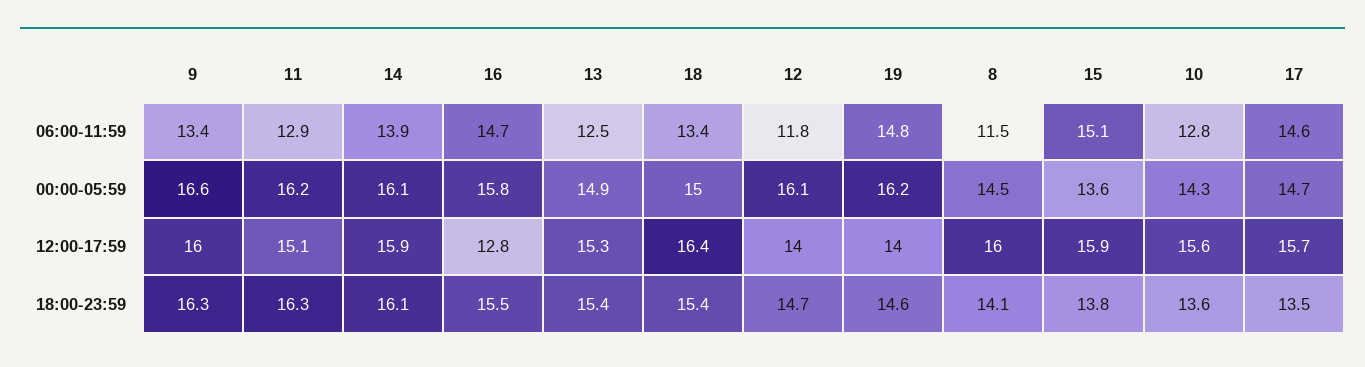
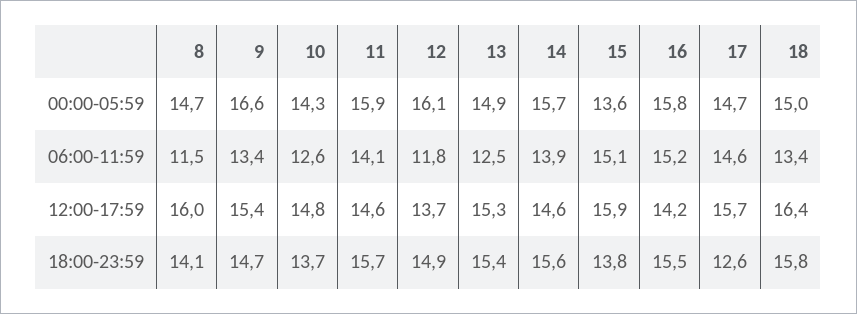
11, 06:00-11:59: 12.9 -> 14.1
16, 06:00-11:59: 14.7 -> 15.2
19, 06:00-11:59: 14.8 -> none
10, 06:00-11:59: 12.8 -> 12.6
11, 00:00-05:59: 16.2 -> 15.9
14, 00:00-05:59: 16.1 -> 15.7
19, 00:00-05:59: 16.2 -> none
8, 00:00-05:59: 14.5 -> 14.7
9, 12:00-17:59: 16 -> 15.4
11, 12:00-17:59: 15.1 -> 14.6
14, 12:00-17:59: 15.9 -> 14.6
16, 12:00-17:59: 12.8 -> 14.2
12, 12:00-17:59: 14 -> 13.7
19, 12:00-17:59: 14 -> none
10, 12:00-17:59: 15.6 -> 14.8
9, 18:00-23:59: 16.3 -> 14.7
11, 18:00-23:59: 16.3 -> 15.7
14, 18:00-23:59: 16.1 -> 15.6
18, 18:00-23:59: 15.4 -> 15.8
12, 18:00-23:59: 14.7 -> 14.9
19, 18:00-23:59: 14.6 -> none
10, 18:00-23:59: 13.6 -> 13.7
17, 18:00-23:59: 13.5 -> 12.6

